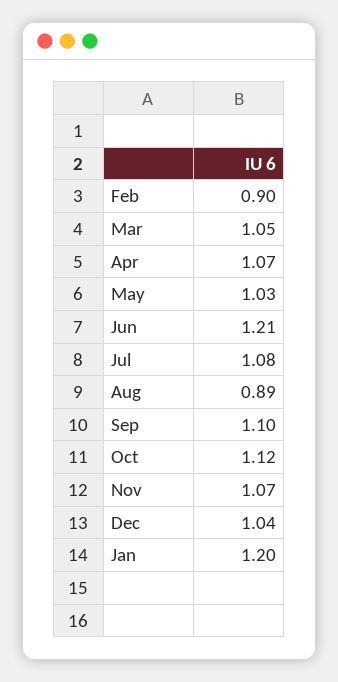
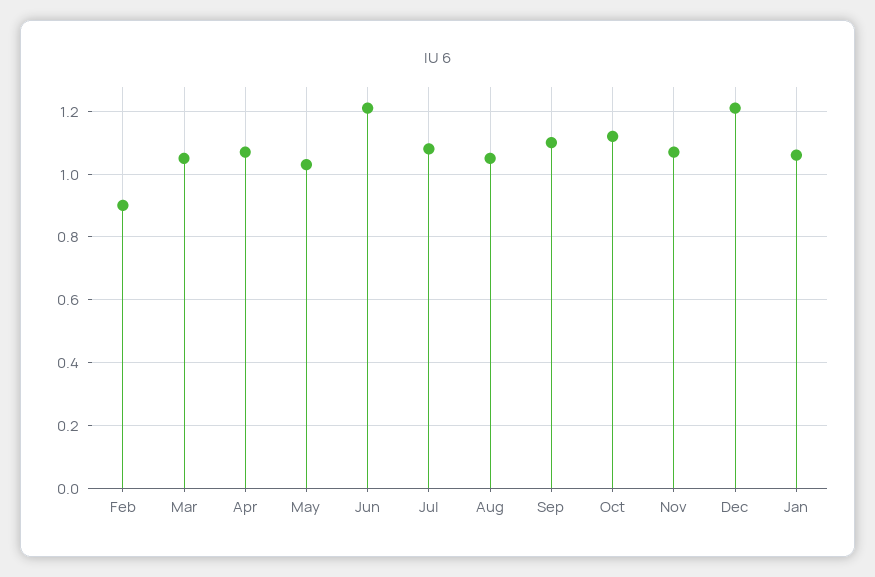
Aug: 0.89 -> 1.05
Dec: 1.04 -> 1.2
Jan: 1.2 -> 1.05

